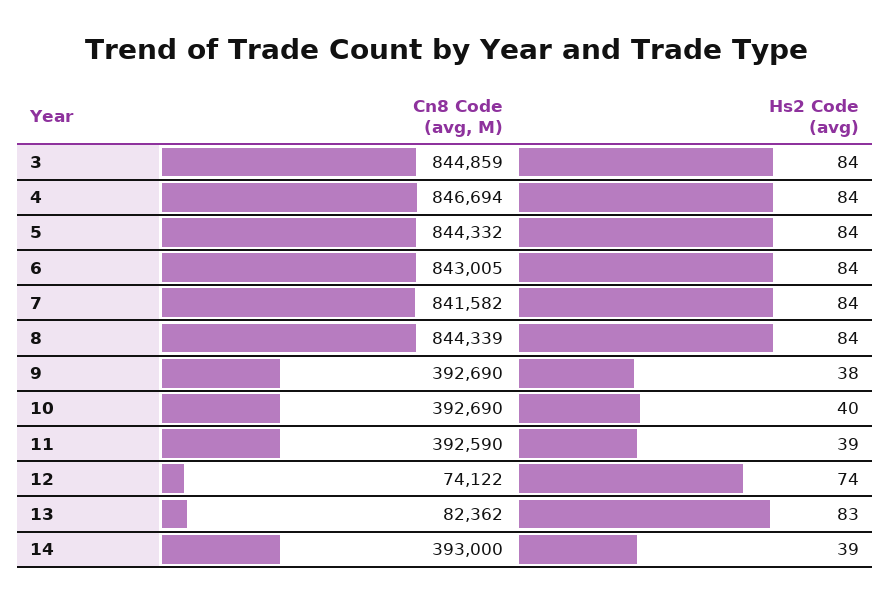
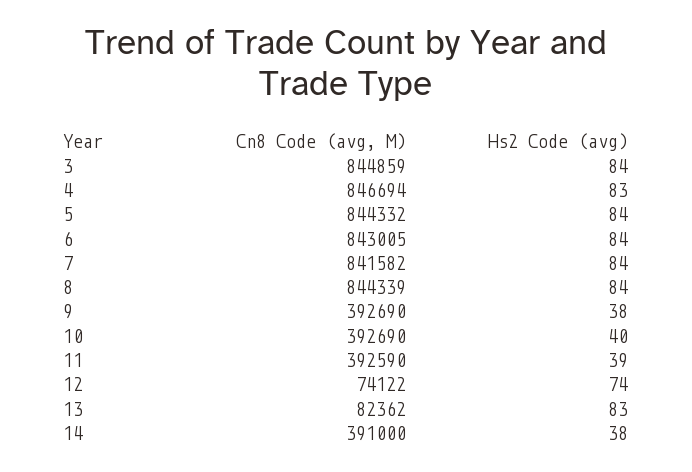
Hs2 Code (avg), 4: 84 -> 83
Cn8 Code (avg, M), 14: 393000 -> 391000
Hs2 Code (avg), 14: 39 -> 38

